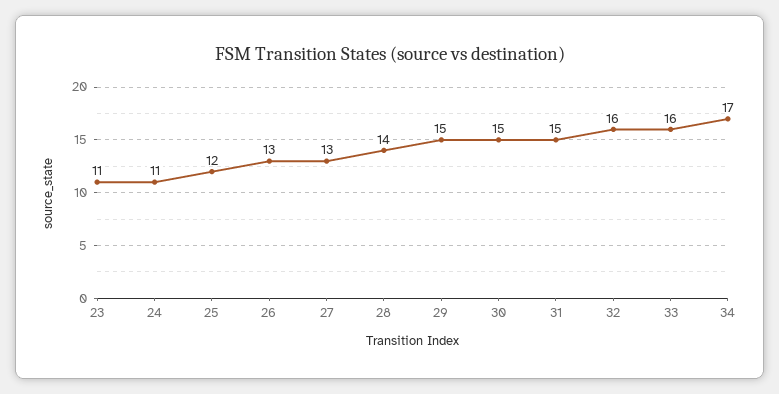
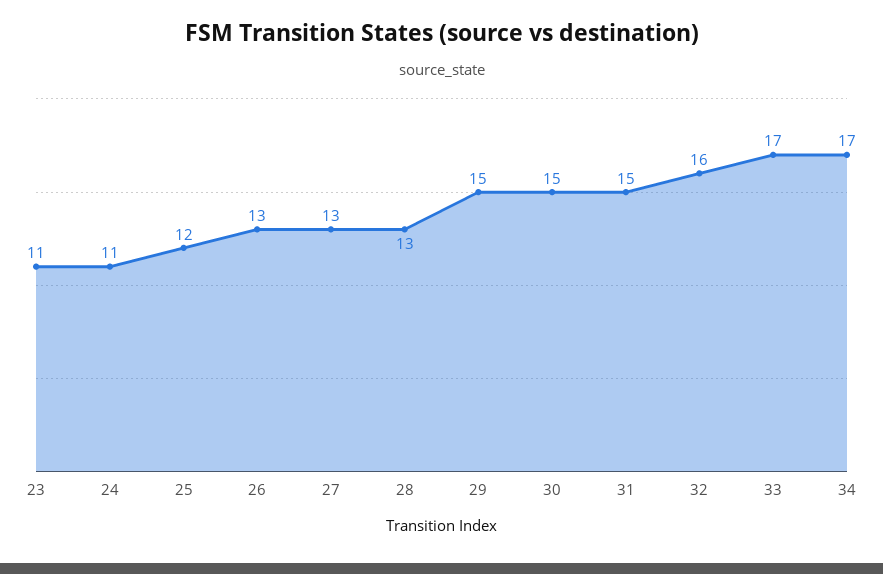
28: 14 -> 13
33: 16 -> 17

